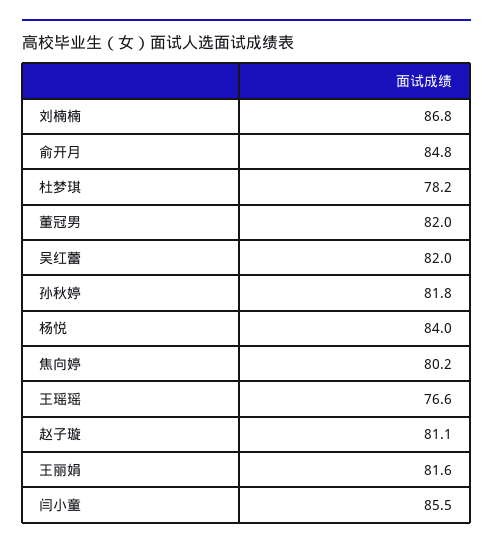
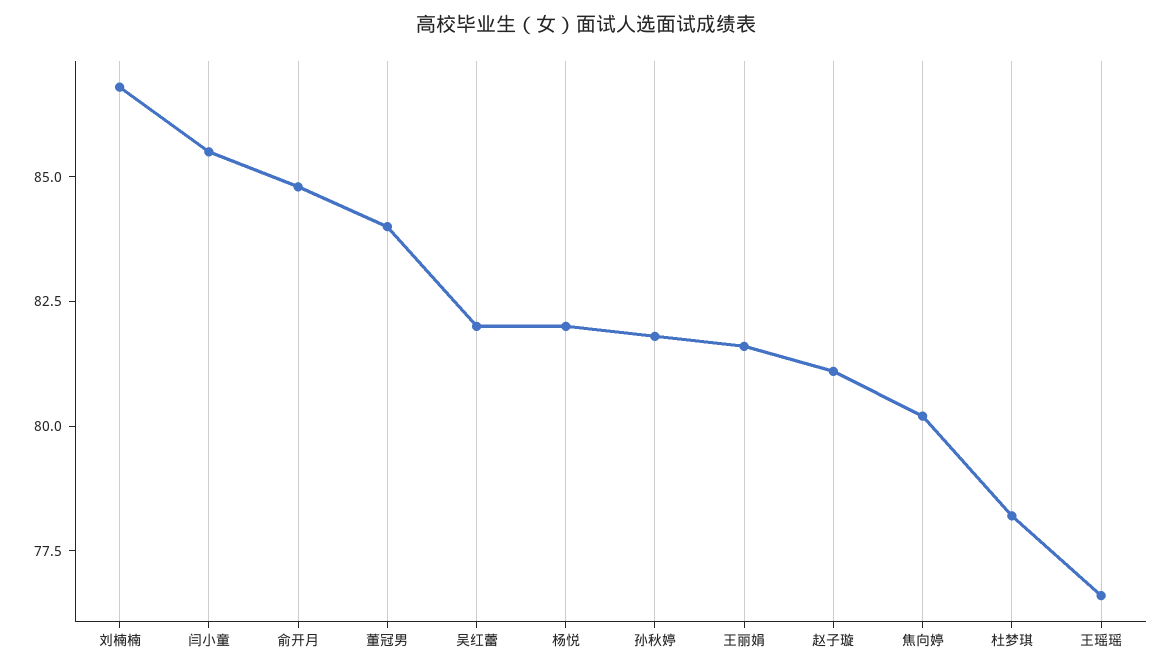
董冠男: 82 -> 84
杨悦: 84 -> 82

